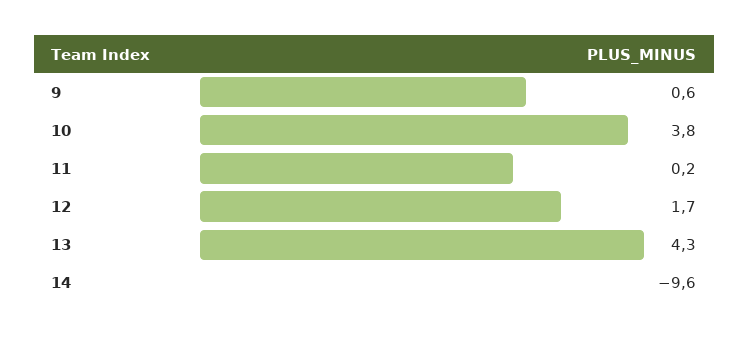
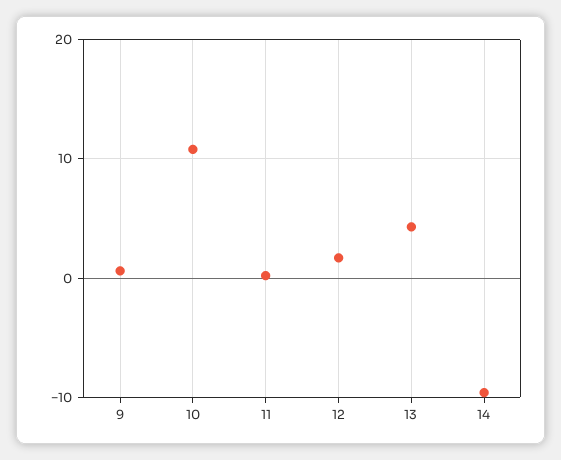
10: 3.8 -> 11

